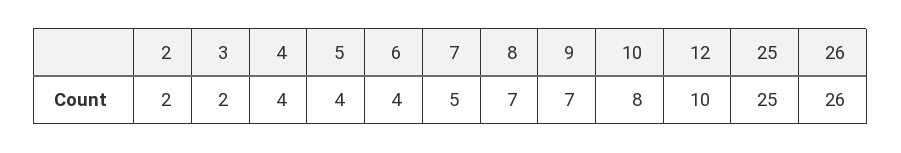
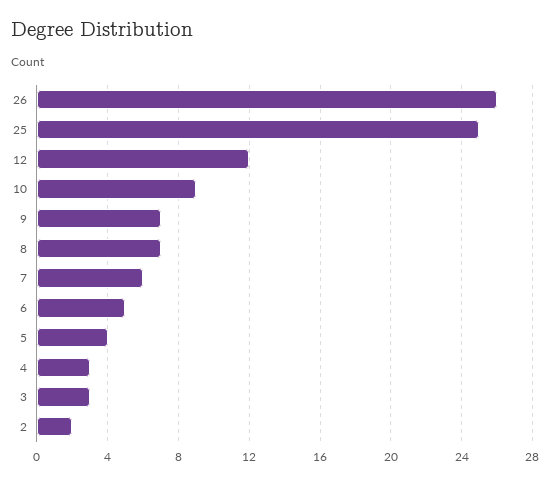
3: 2 -> 3
4: 4 -> 3
6: 4 -> 5
7: 5 -> 6
10: 8 -> 9
12: 10 -> 12

